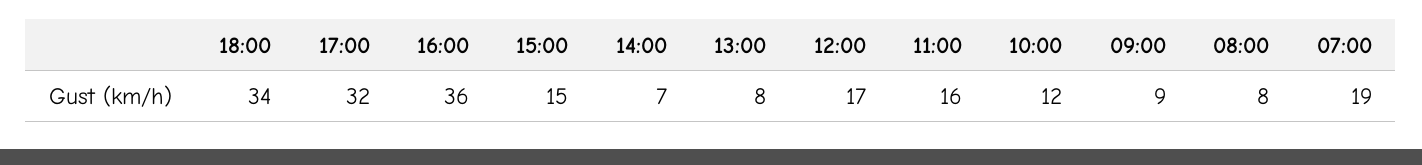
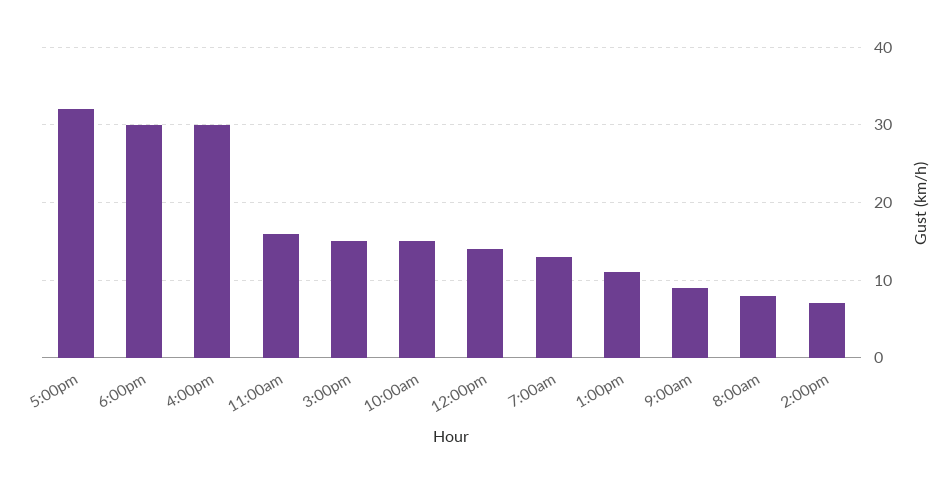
18:00: 34 -> 30
16:00: 36 -> 30
13:00: 8 -> 11
12:00: 17 -> 14
10:00: 12 -> 15
07:00: 19 -> 13

